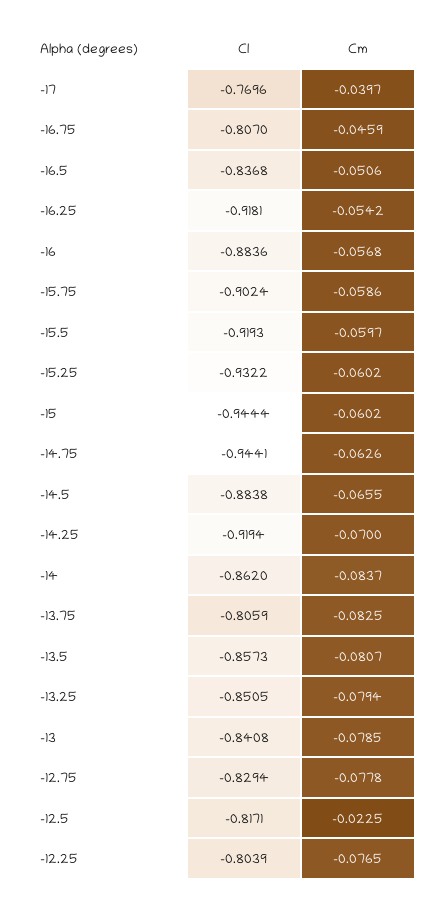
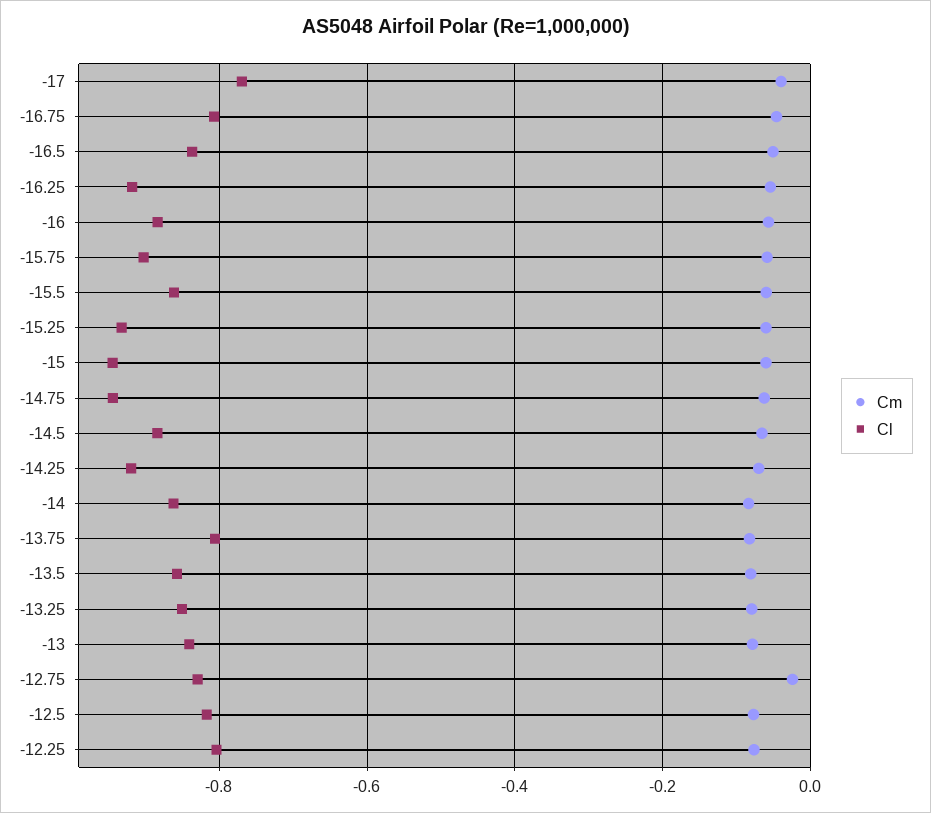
Cl, -15.5: -0.9193 -> -0.86
Cm, -12.75: -0.0778 -> -0.02
Cm, -12.5: -0.0225 -> -0.08

